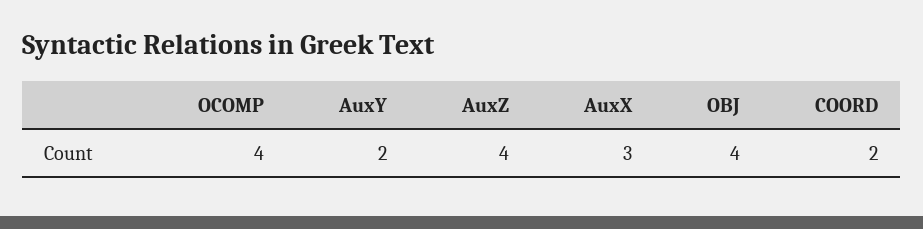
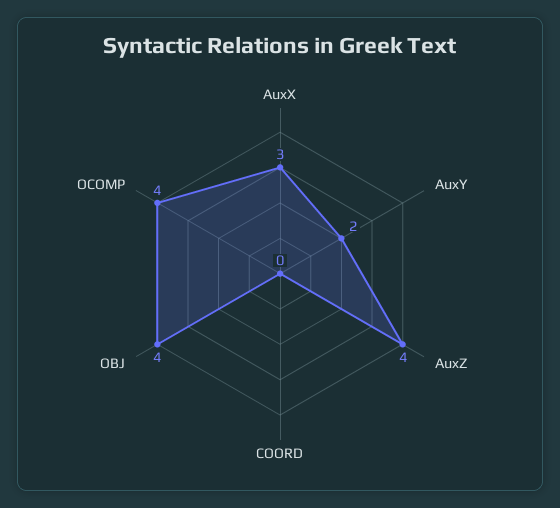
COORD: 2 -> 0

